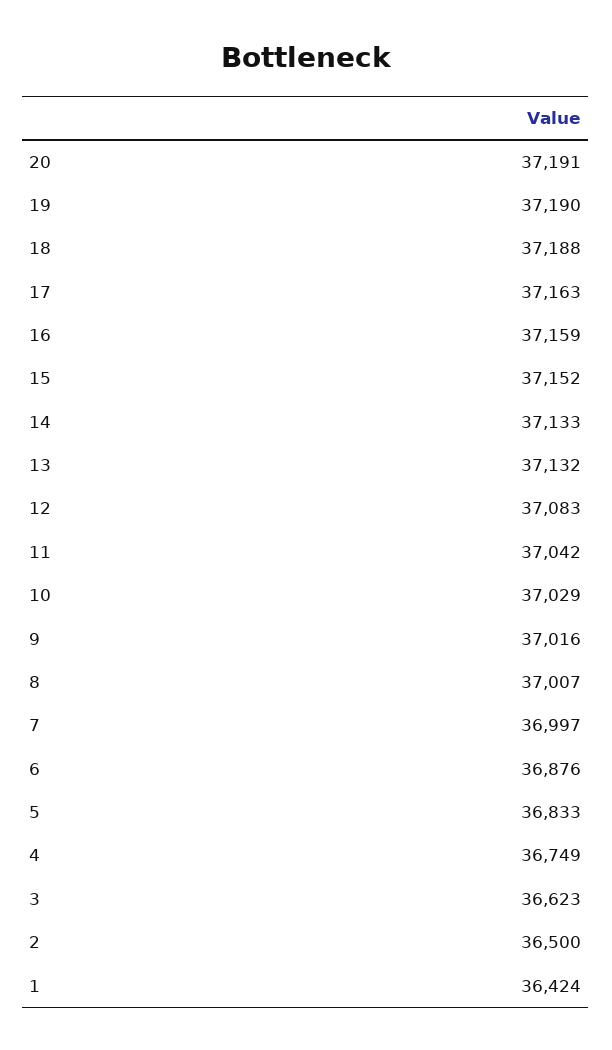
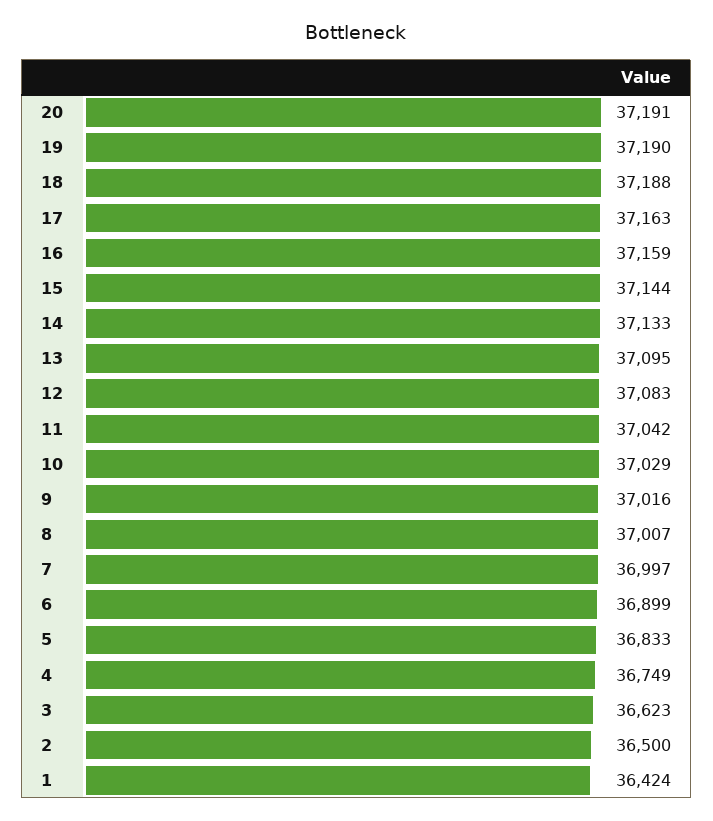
15: 37152 -> 37144
13: 37132 -> 37095
6: 36876 -> 36899

